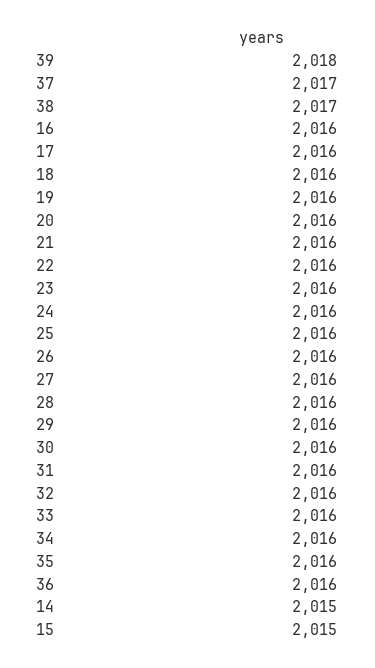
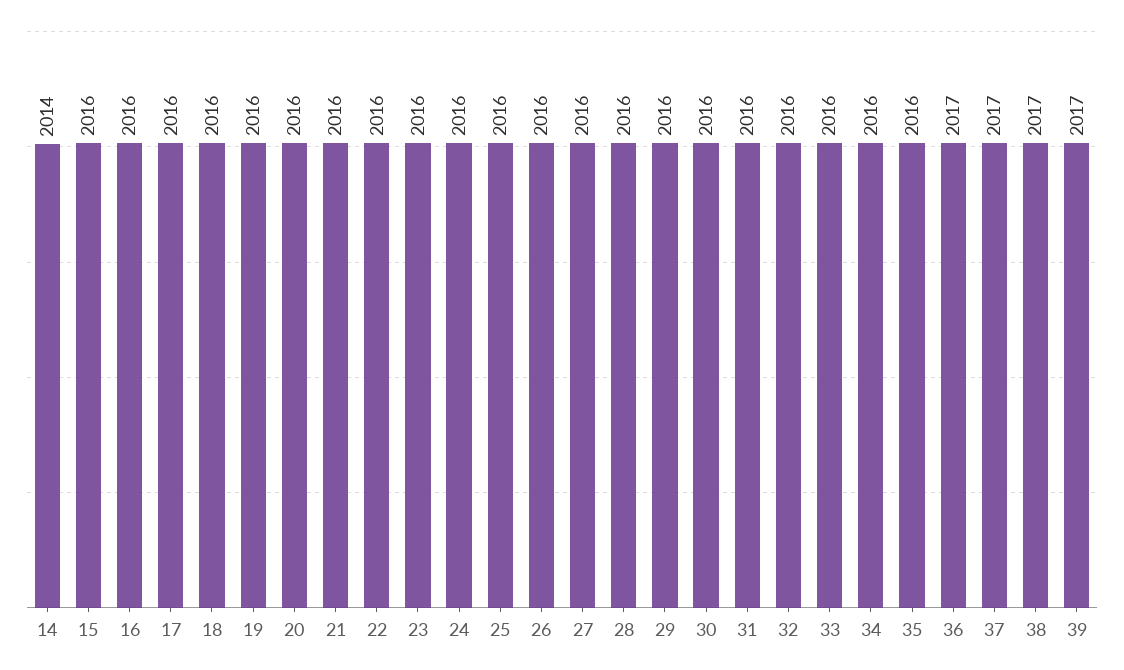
39: 2018 -> 2017
36: 2016 -> 2017
14: 2015 -> 2014
15: 2015 -> 2016

